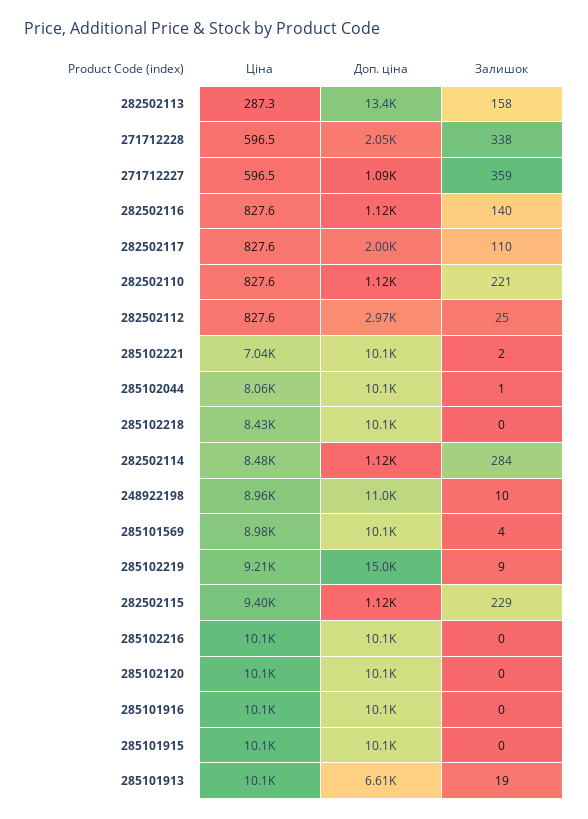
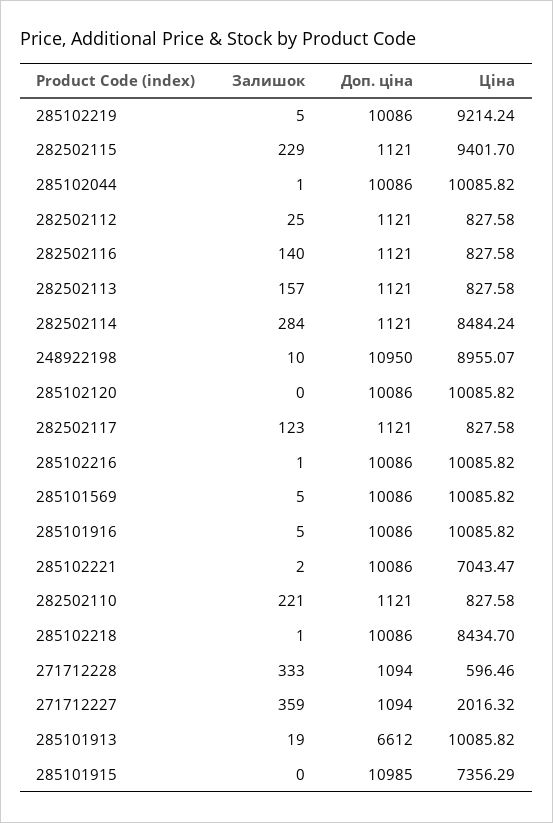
Ціна, 282502113: 287.3 -> 827.58
Доп. ціна, 282502113: 13400 -> 1121
Залишок, 282502113: 158 -> 157
Доп. ціна, 271712228: 2050 -> 1094
Залишок, 271712228: 338 -> 333
Ціна, 271712227: 596.5 -> 2016.32
Доп. ціна, 282502117: 2000 -> 1121
Залишок, 282502117: 110 -> 123
Доп. ціна, 282502112: 2970 -> 1121
Ціна, 285102044: 8060 -> 10085.82
Залишок, 285102218: 0 -> 1
Ціна, 285101569: 8980 -> 10085.82
Залишок, 285101569: 4 -> 5
Доп. ціна, 285102219: 15000 -> 10086
Залишок, 285102219: 9 -> 5
Залишок, 285102216: 0 -> 1
Залишок, 285101916: 0 -> 5
Ціна, 285101915: 10100 -> 7356.29
Доп. ціна, 285101915: 10100 -> 10985

